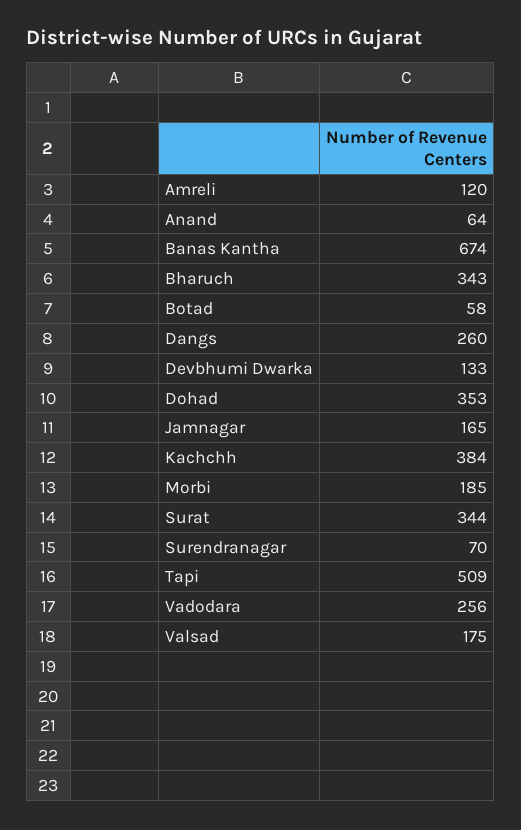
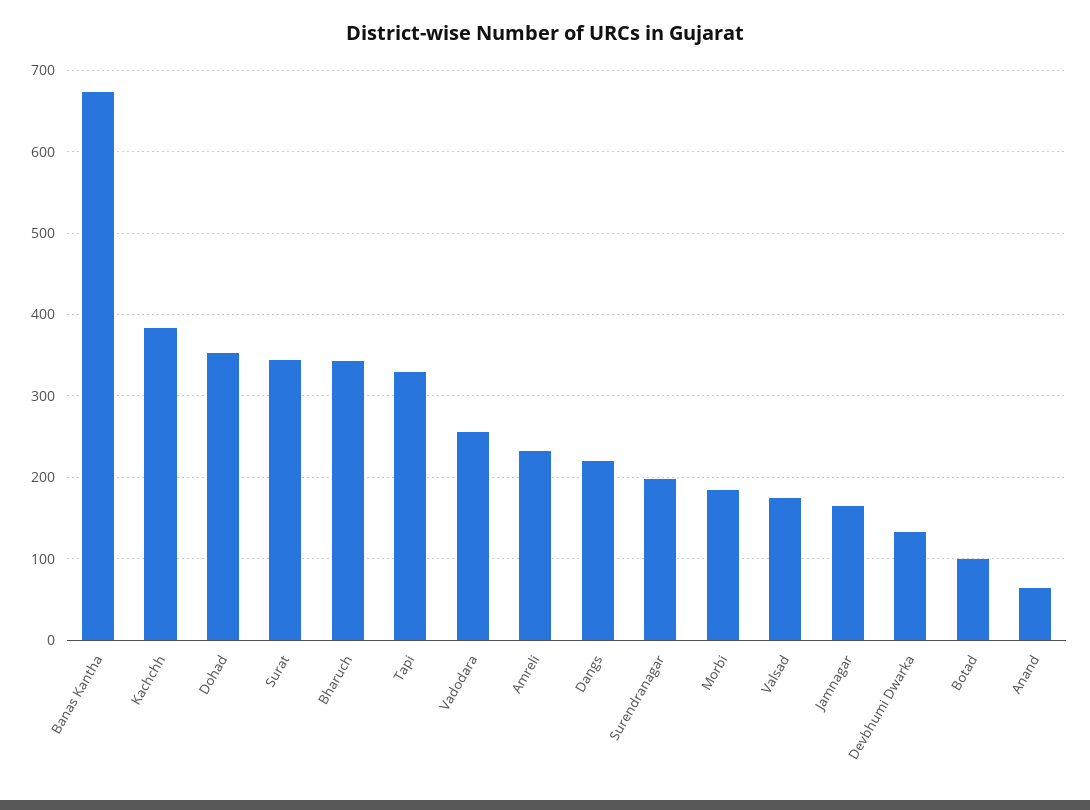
Amreli: 120 -> 230
Botad: 58 -> 100
Dangs: 260 -> 220
Surendranagar: 70 -> 200
Tapi: 509 -> 330

